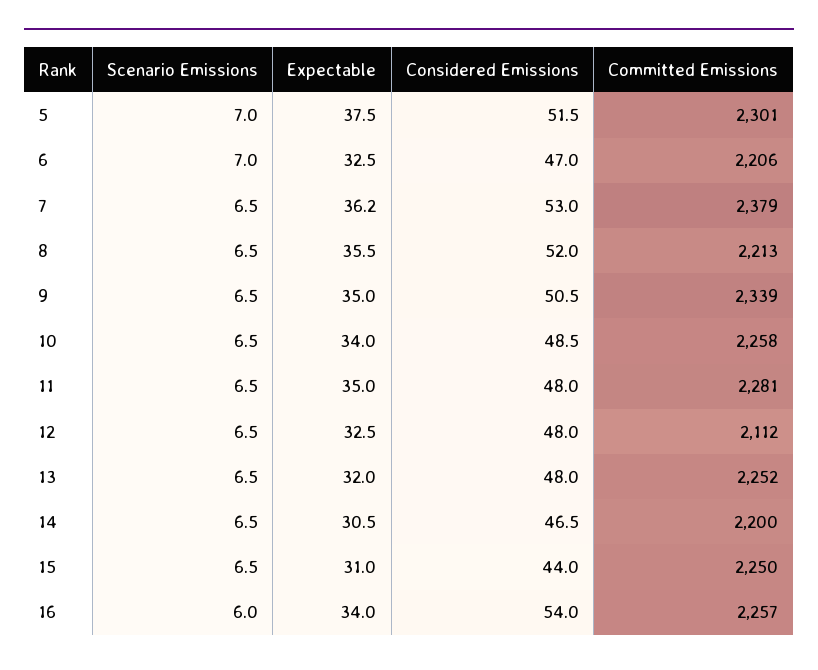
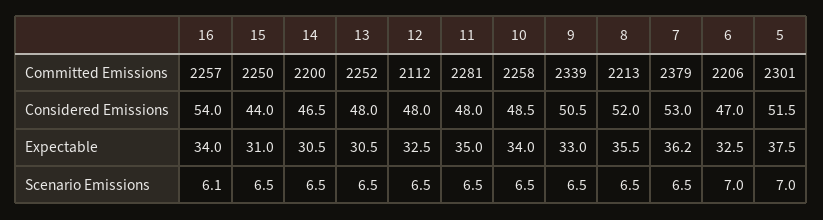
Expectable, 9: 35 -> 33
Expectable, 13: 32 -> 30.5
Scenario Emissions, 16: 6 -> 6.1

